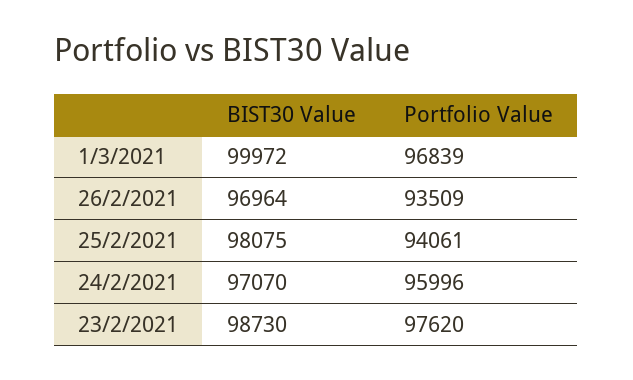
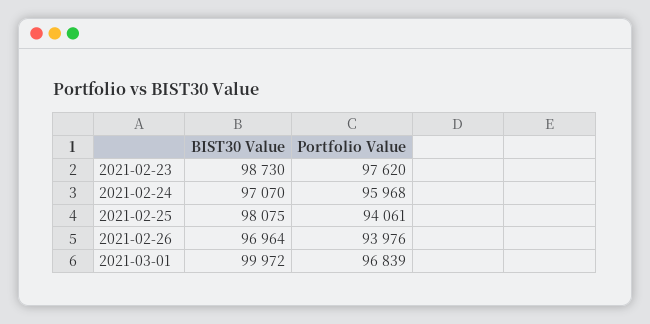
Portfolio Value, 26/2/2021: 93509 -> 93976
Portfolio Value, 24/2/2021: 95996 -> 95968

